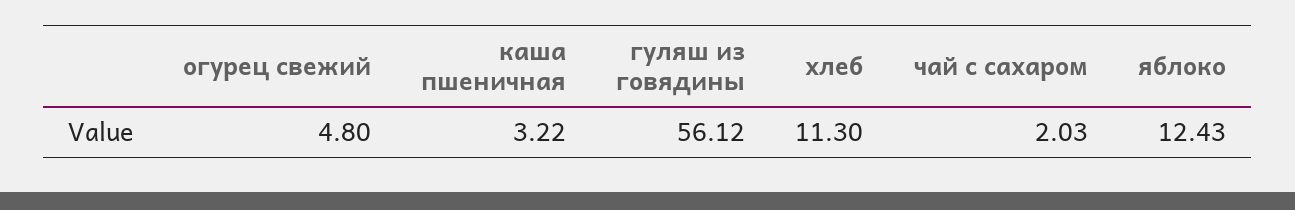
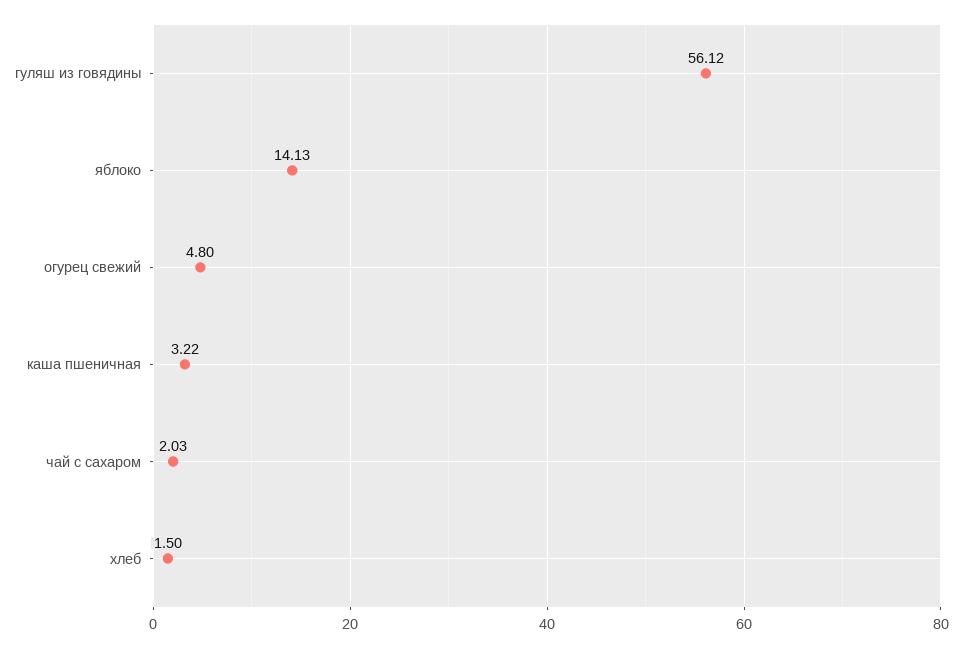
хлеб: 11.3 -> 1.5
яблоко: 12.43 -> 14.13

